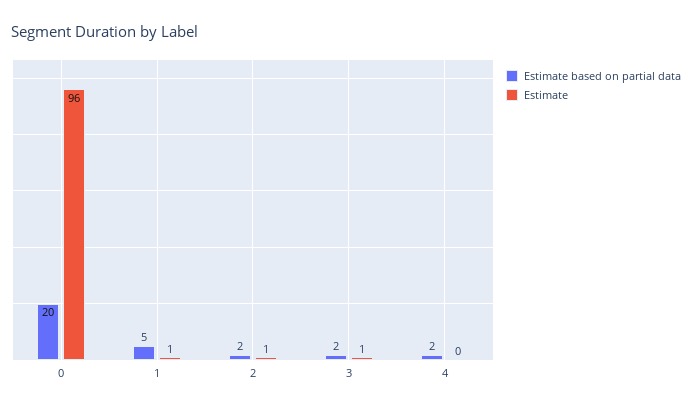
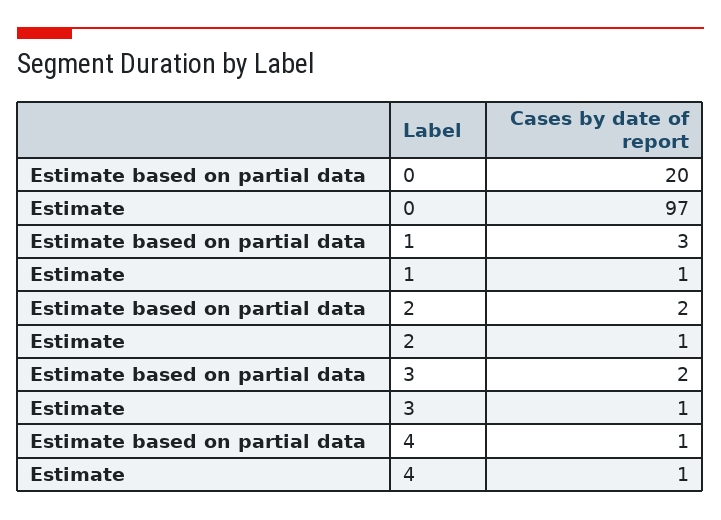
Estimate, 0: 96 -> 97
Estimate based on partial data, 1: 5 -> 3
Estimate based on partial data, 4: 2 -> 1
Estimate, 4: 0 -> 1

